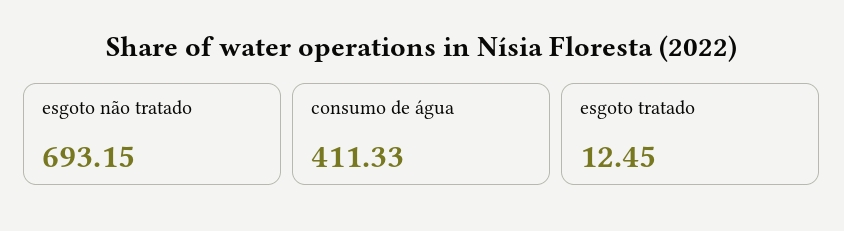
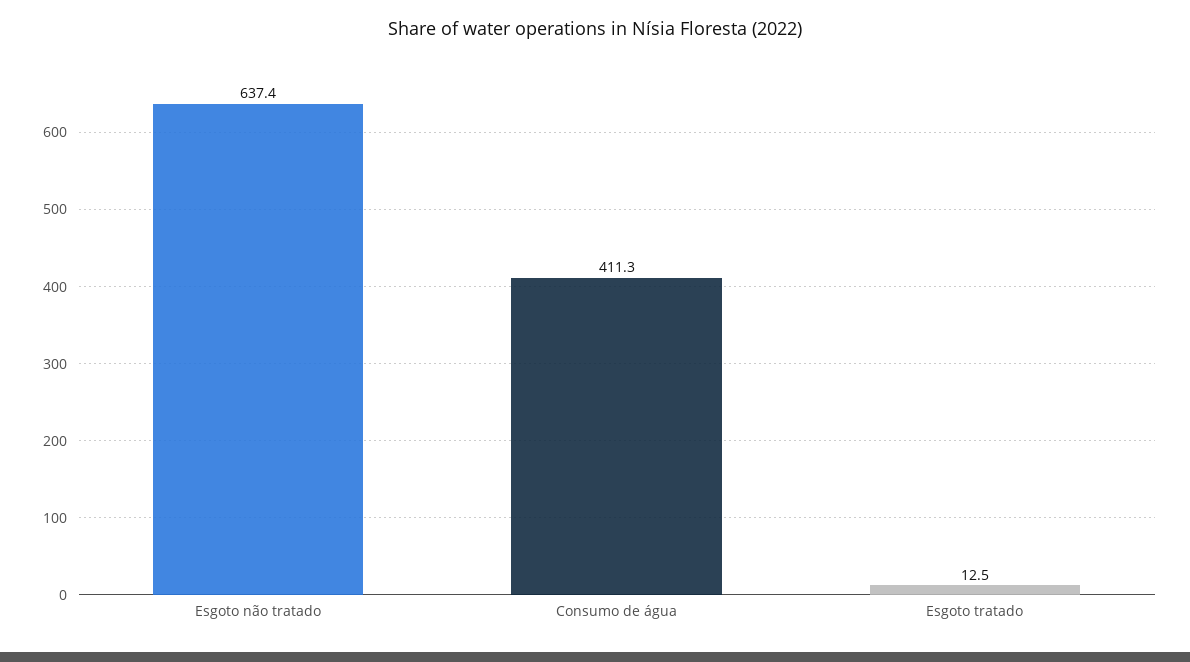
esgoto não tratado: 693.15 -> 637.4

